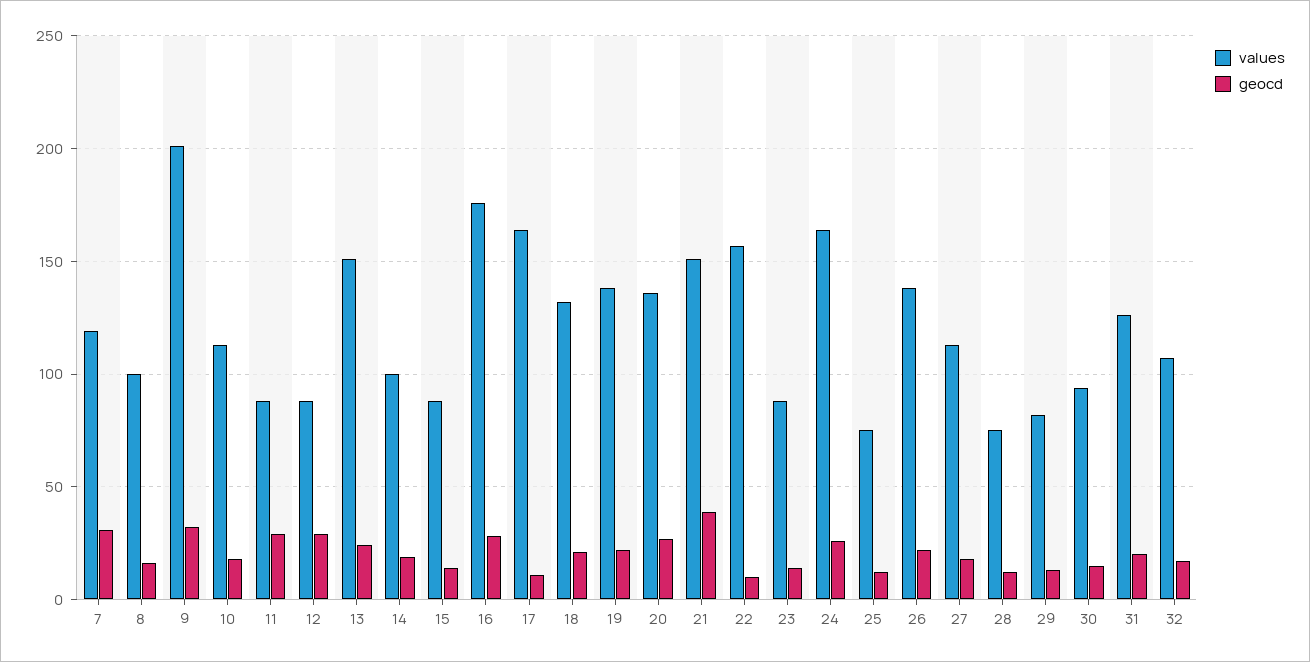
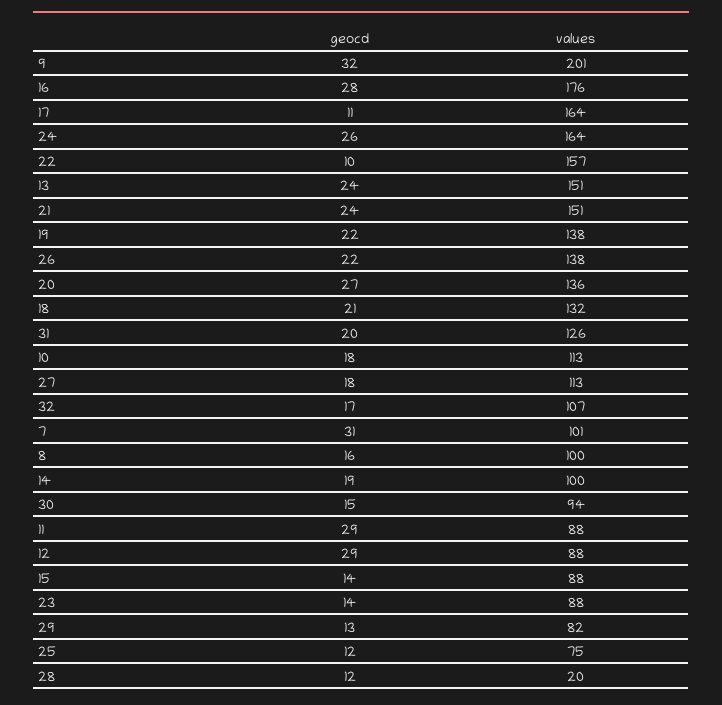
values, 7: 120 -> 101
geocd, 21: 40 -> 24
values, 28: 75 -> 20

